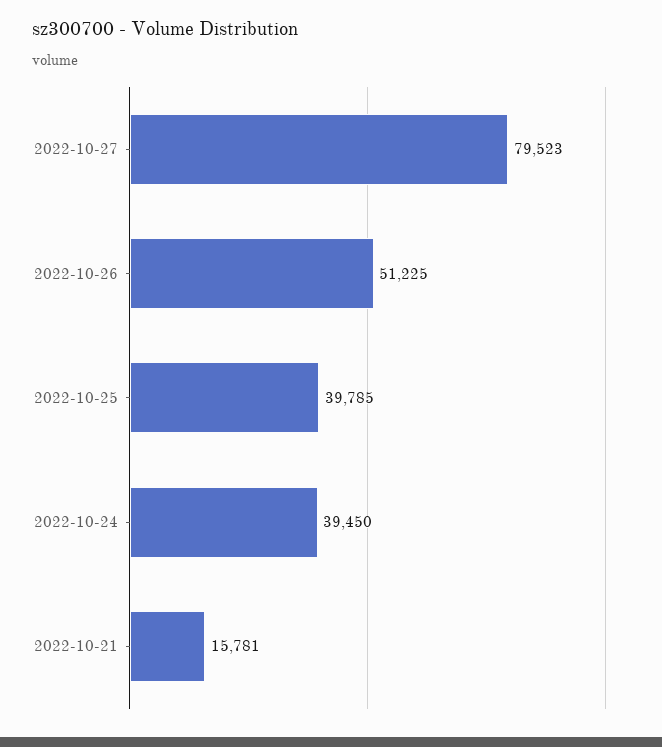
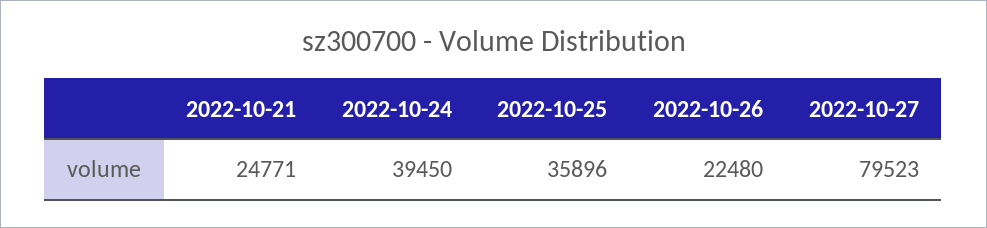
2022-10-26: 51225 -> 22480
2022-10-25: 39785 -> 35896
2022-10-21: 15781 -> 24771

